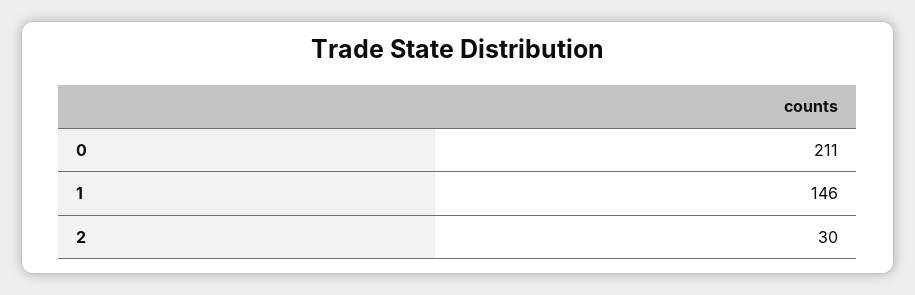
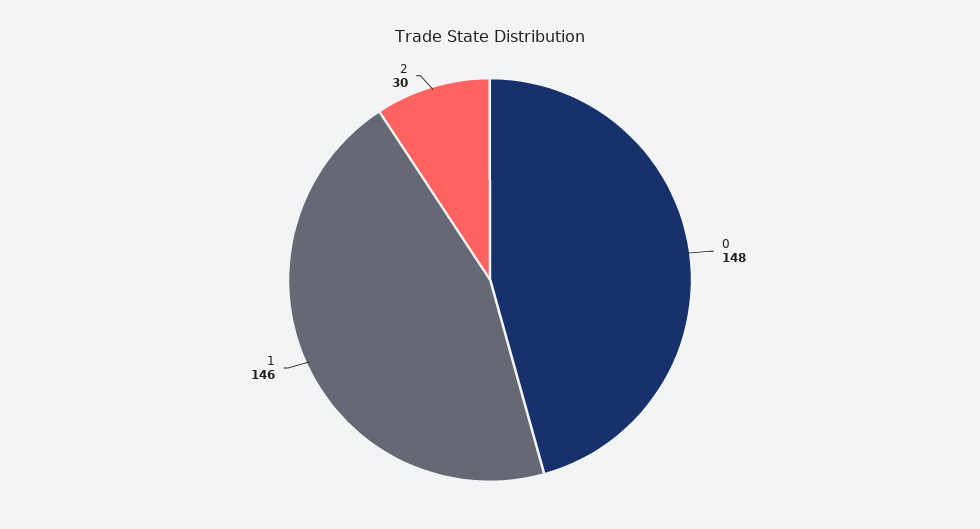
0: 211 -> 148

